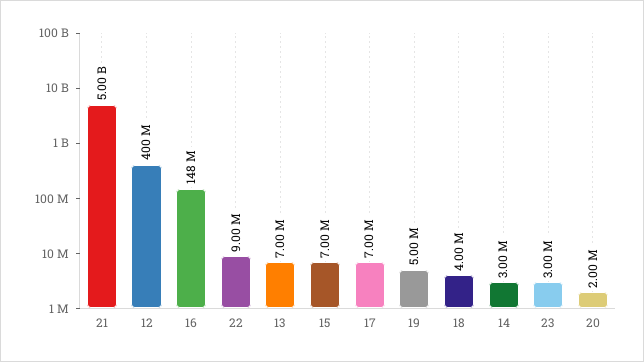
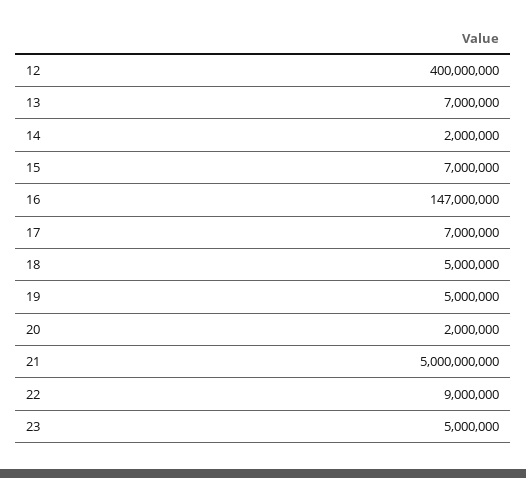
16: 148000000 -> 147000000
18: 4000000 -> 5000000
14: 3000000 -> 2000000
23: 3000000 -> 5000000

